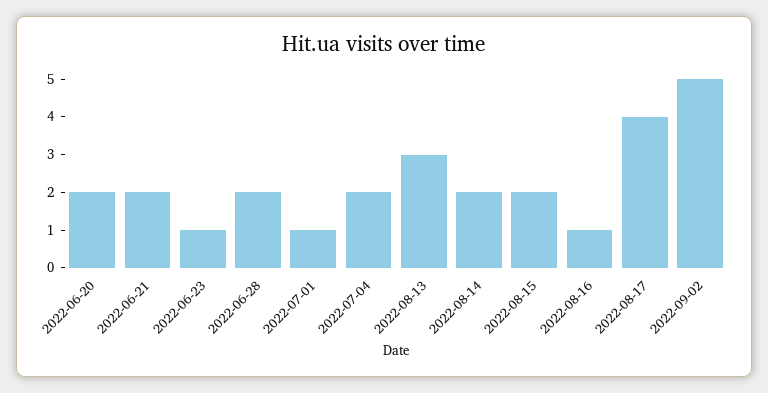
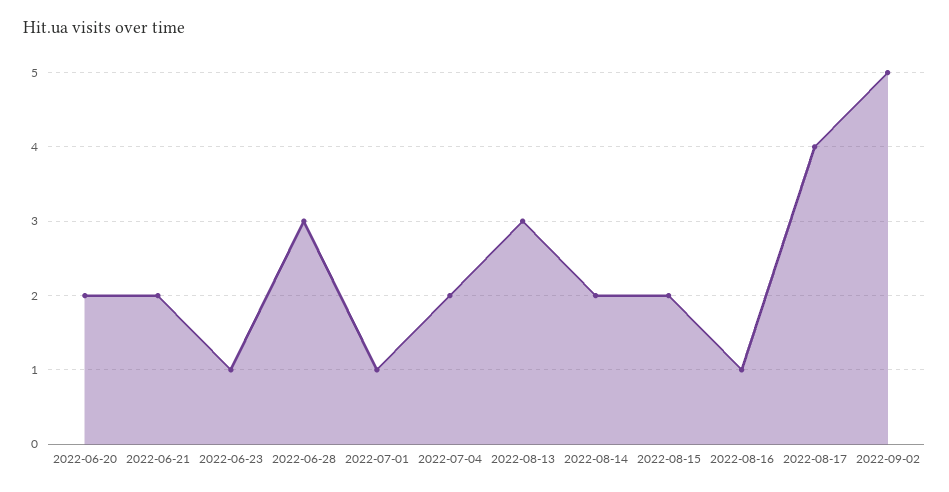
2022-06-28: 2 -> 3

